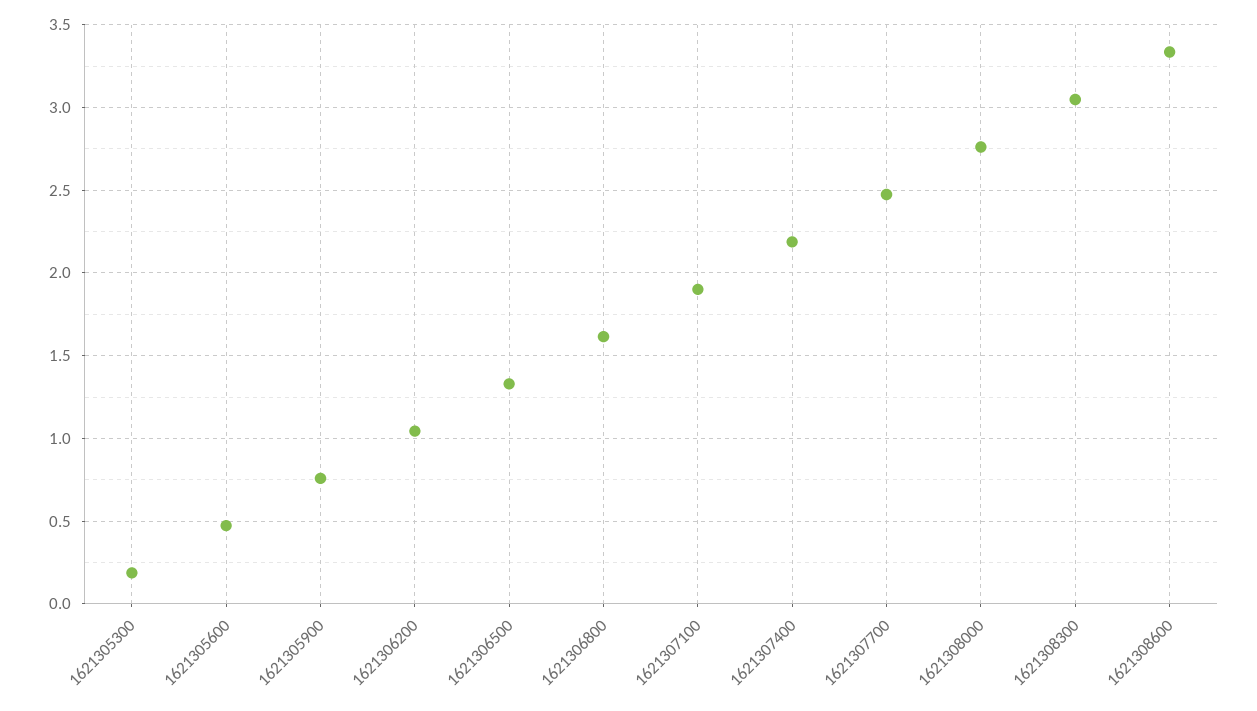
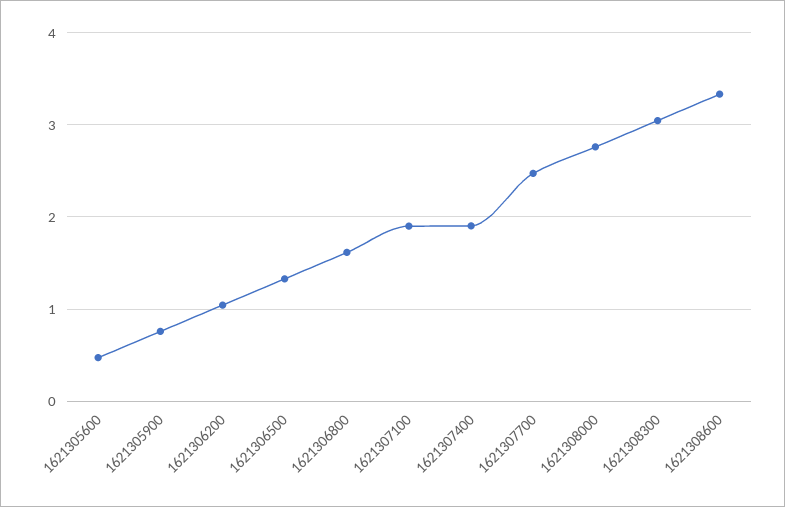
1621305300: 0.2 -> none
1621307400: 2.2 -> 1.9

